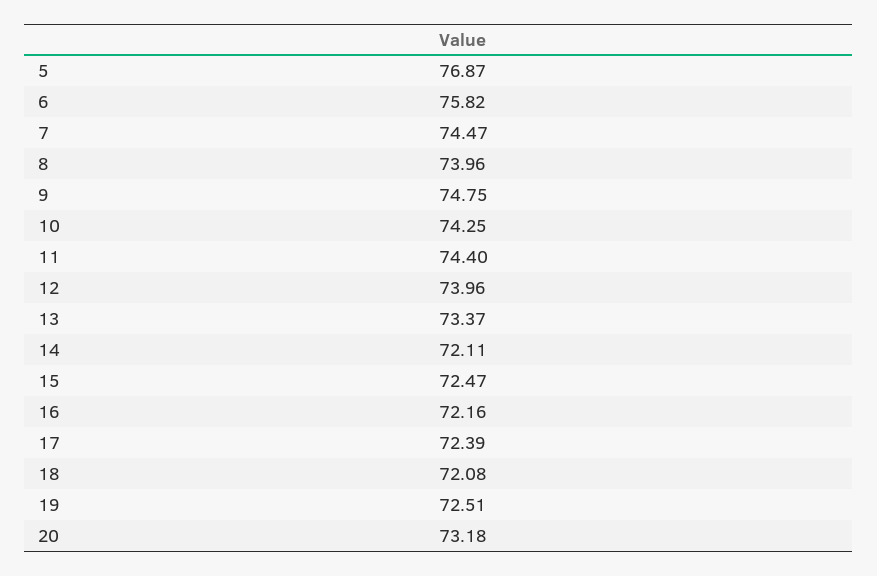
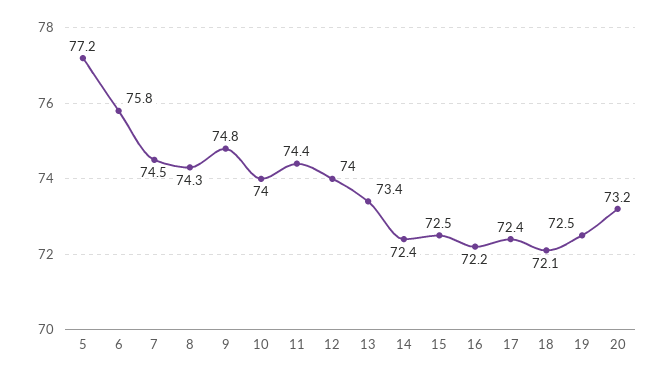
5: 76.87 -> 77.2
8: 73.96 -> 74.3
10: 74.25 -> 74
14: 72.11 -> 72.4

